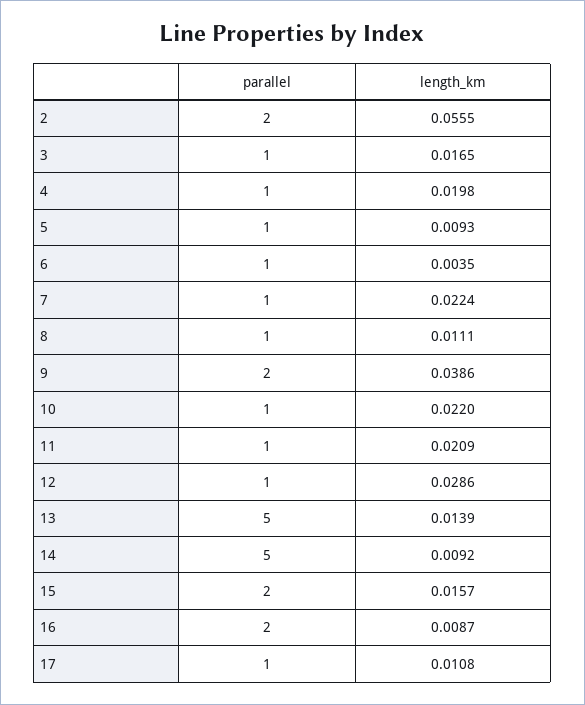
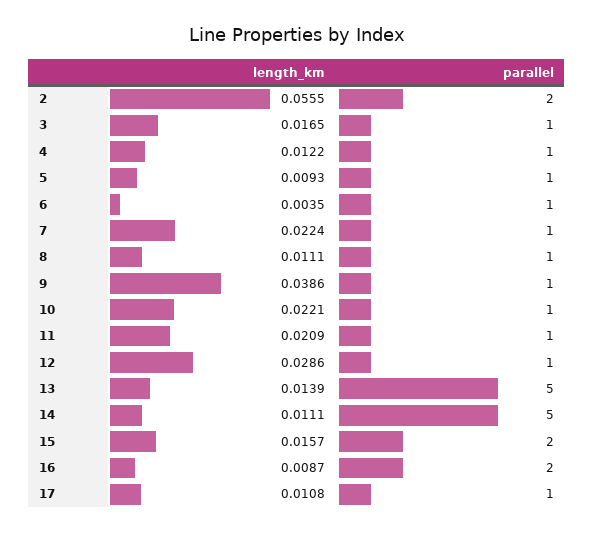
length_km, 4: 0.0198 -> 0.0122
parallel, 9: 2 -> 1
length_km, 10: 0.022 -> 0.0221
length_km, 14: 0.0092 -> 0.0111

